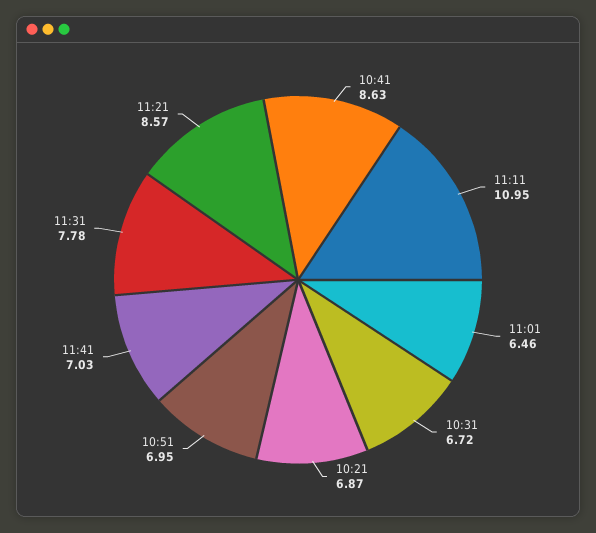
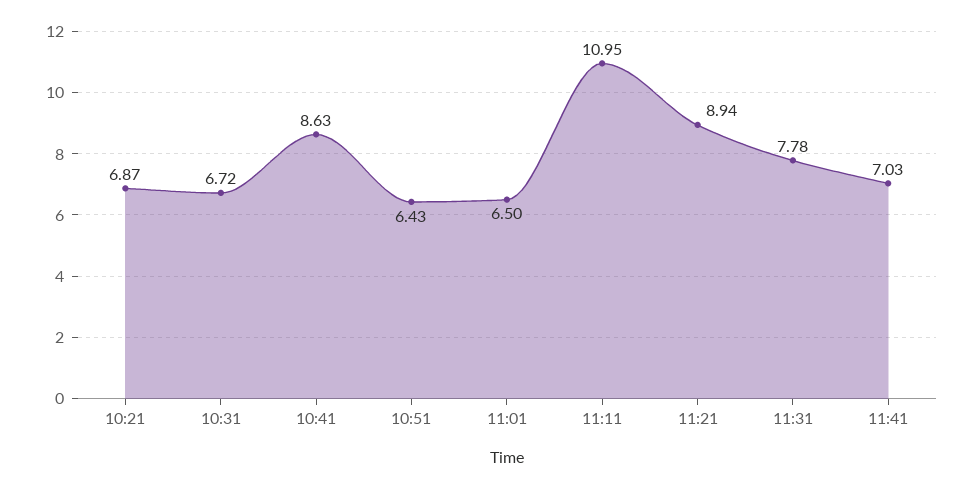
11:01: 6.46 -> 6.5
10:51: 6.95 -> 6.43
11:21: 8.57 -> 8.94

